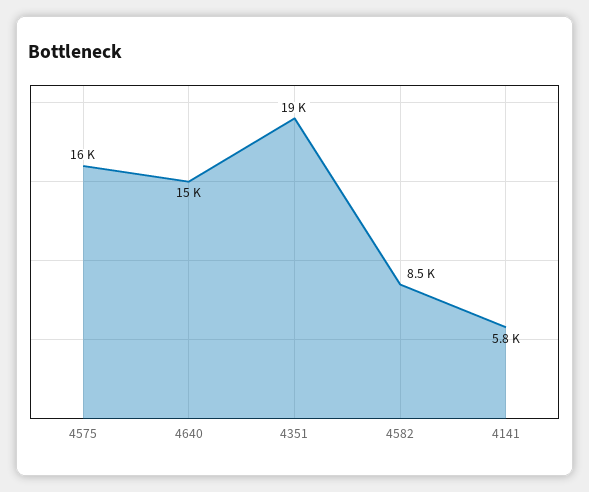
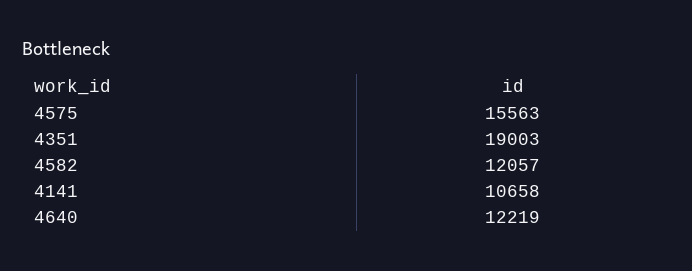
4640: 15000 -> 12219
4582: 8500 -> 12057
4141: 5800 -> 10658

